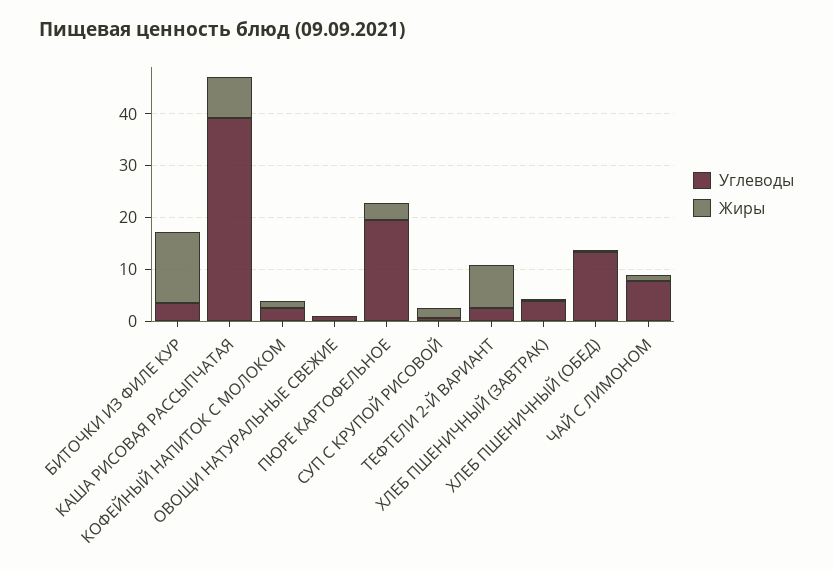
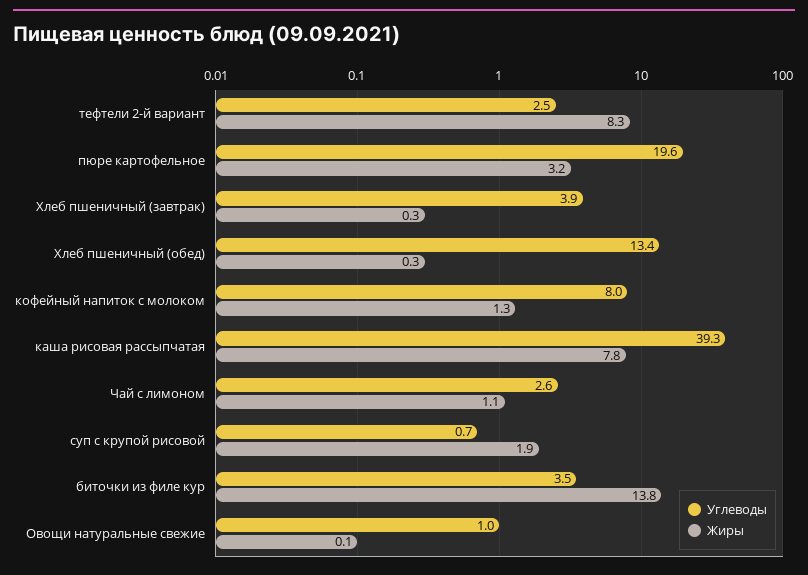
Углеводы, КОФЕЙНЫЙ НАПИТОК С МОЛОКОМ: 2 -> 8
Углеводы, ЧАЙ С ЛИМОНОМ: 8 -> 2.6

